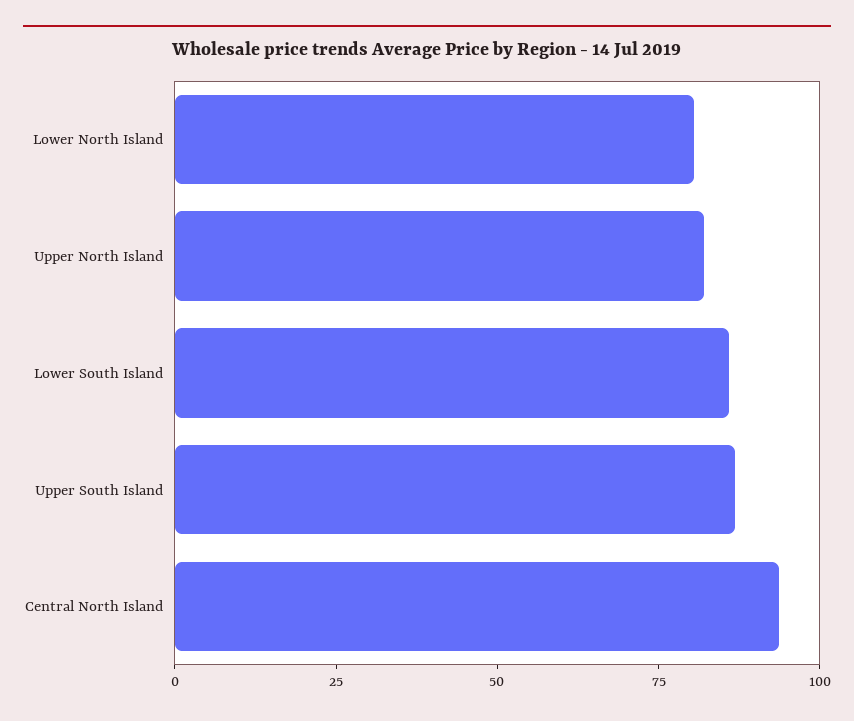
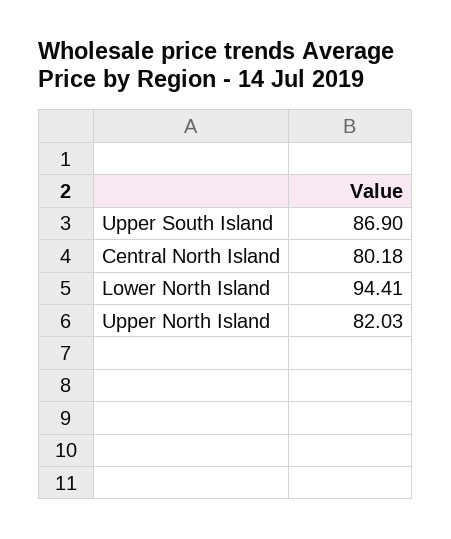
Lower North Island: 80 -> 94.41
Lower South Island: 85 -> none
Central North Island: 95 -> 80.18

